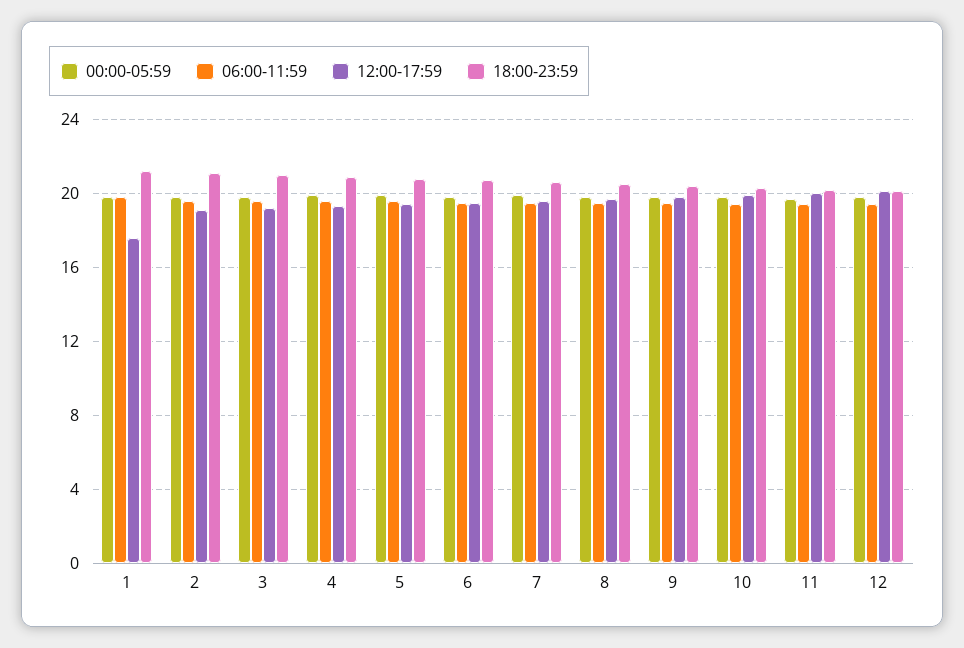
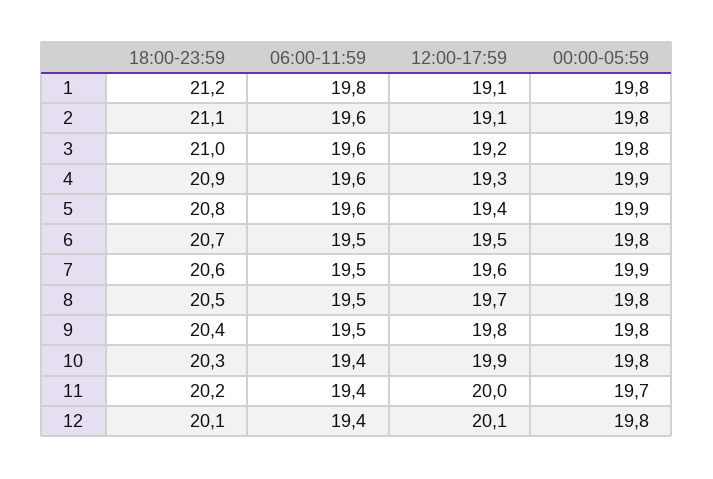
12:00-17:59, 1: 17.5 -> 19.1

